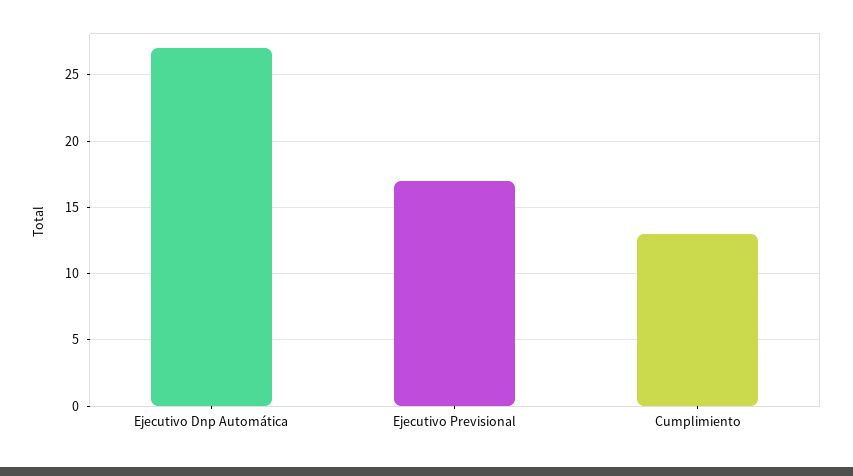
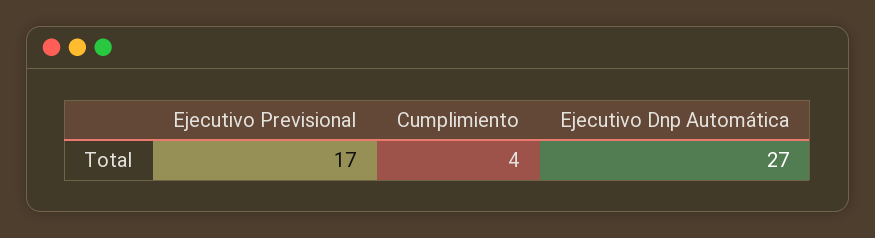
Cumplimiento: 13 -> 4

